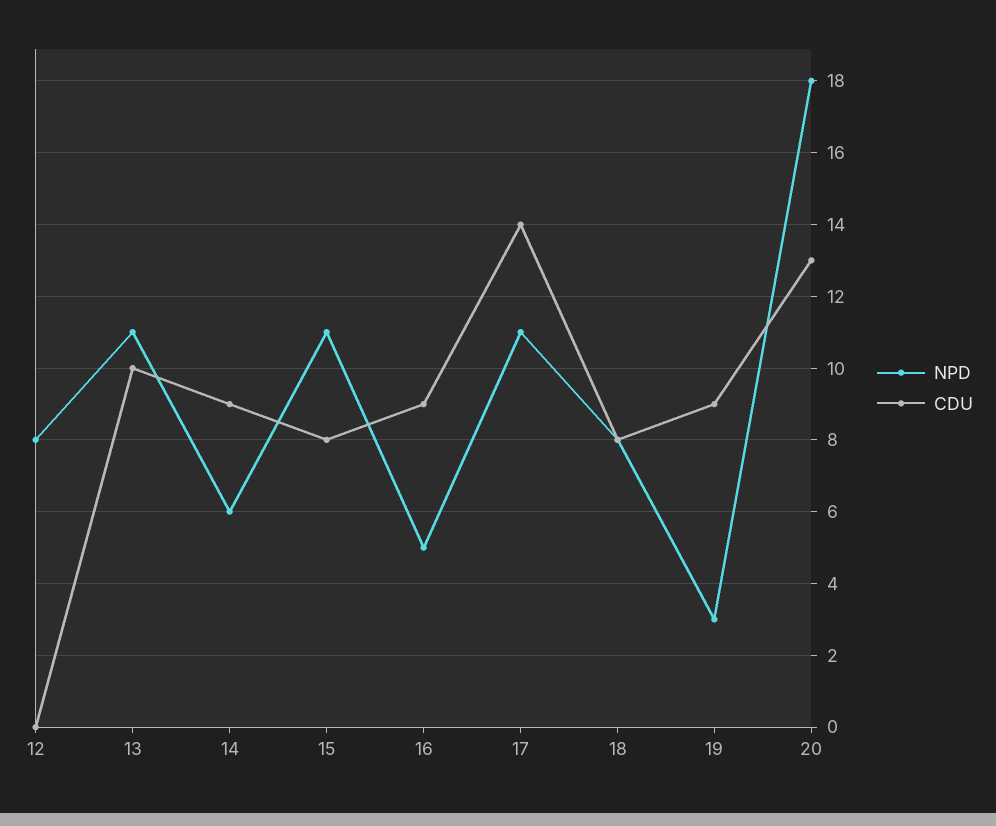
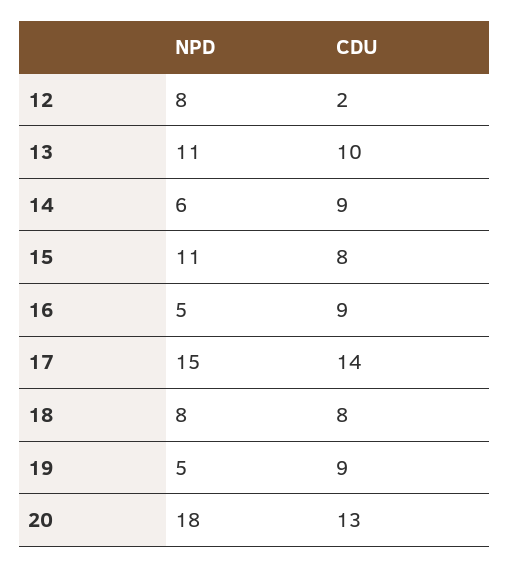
CDU, 12: 0 -> 2
NPD, 17: 11 -> 15
NPD, 19: 3 -> 5

